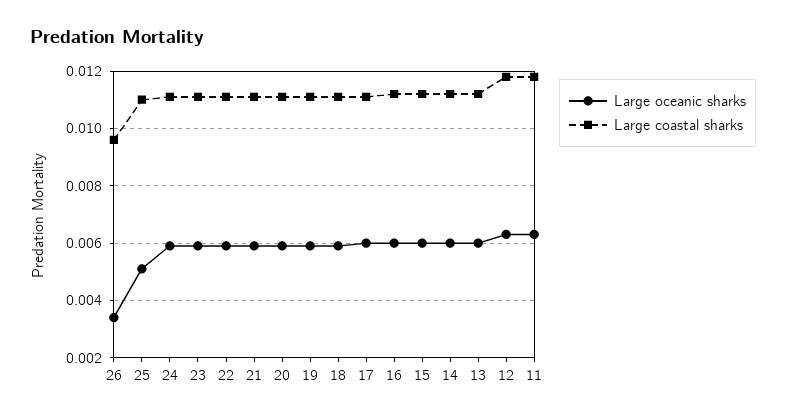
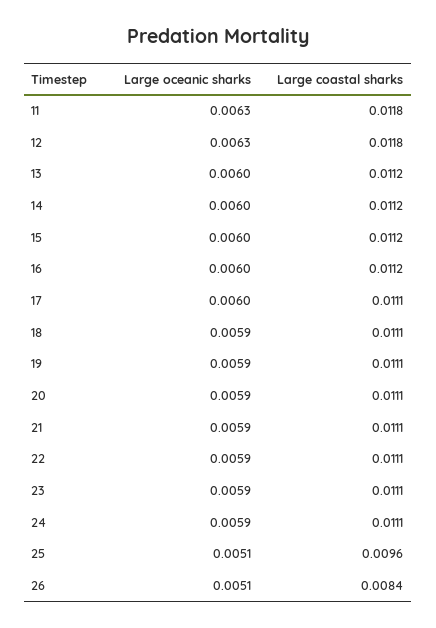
Large oceanic sharks, 26: 0.0035 -> 0.0051
Large coastal sharks, 26: 0.0095 -> 0.0084
Large coastal sharks, 25: 0.011 -> 0.0096

